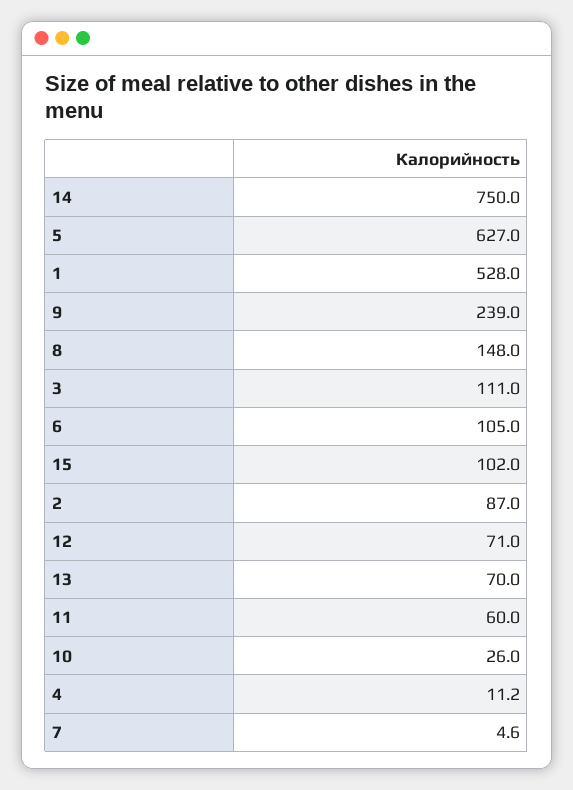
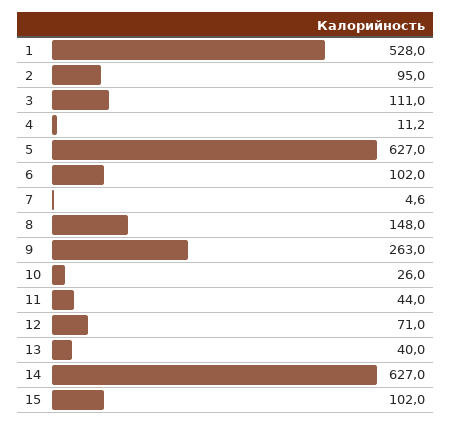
14: 750 -> 627
9: 239 -> 263
6: 105 -> 102
2: 87 -> 95
13: 70 -> 40
11: 60 -> 44

